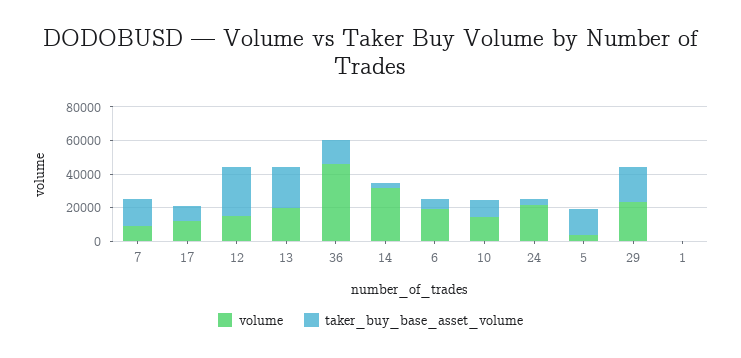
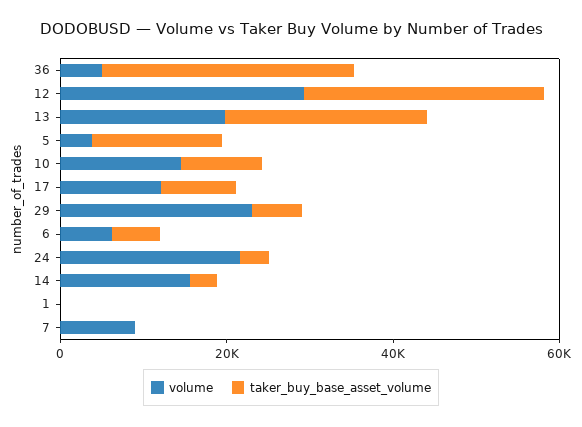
taker_buy_base_asset_volume, 7: 15000 -> 0
volume, 12: 15000 -> 30000
volume, 36: 45000 -> 5000
taker_buy_base_asset_volume, 36: 15000 -> 30000
volume, 14: 30000 -> 15000
volume, 6: 20000 -> 5000
taker_buy_base_asset_volume, 29: 20000 -> 5000

